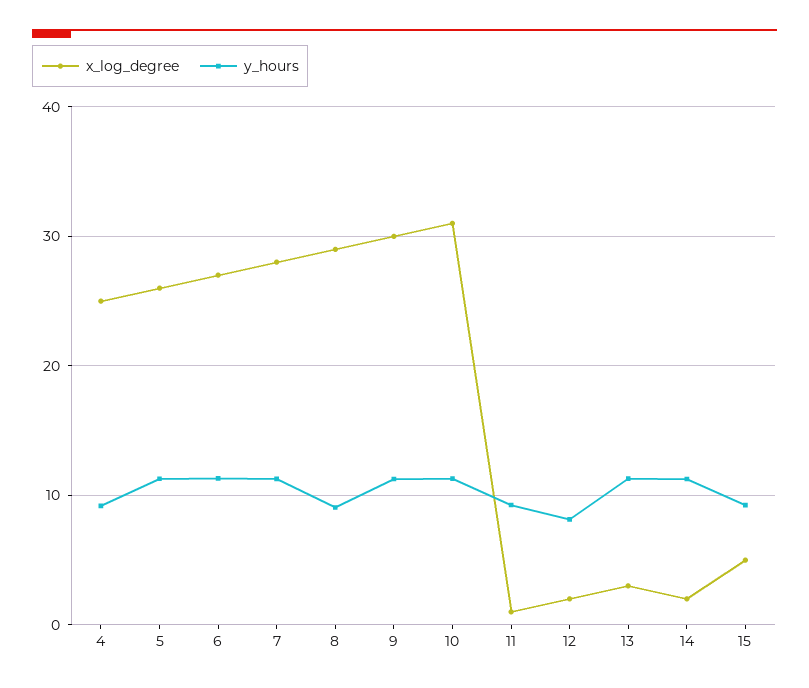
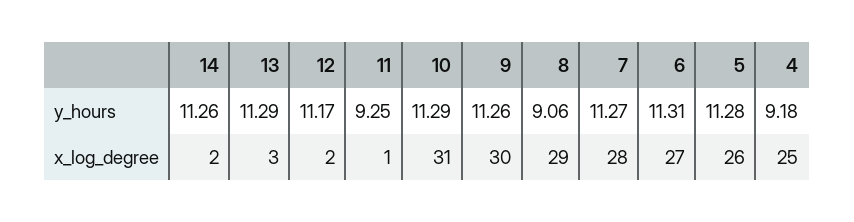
y_hours, 12: 8 -> 11.17
x_log_degree, 15: 5 -> none
y_hours, 15: 9 -> none

